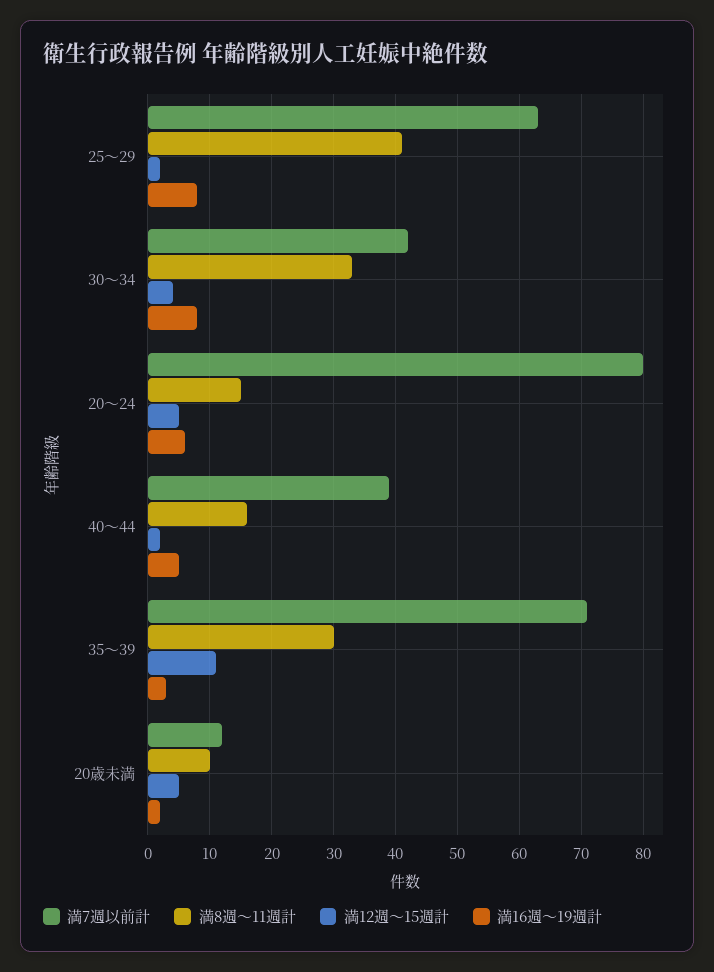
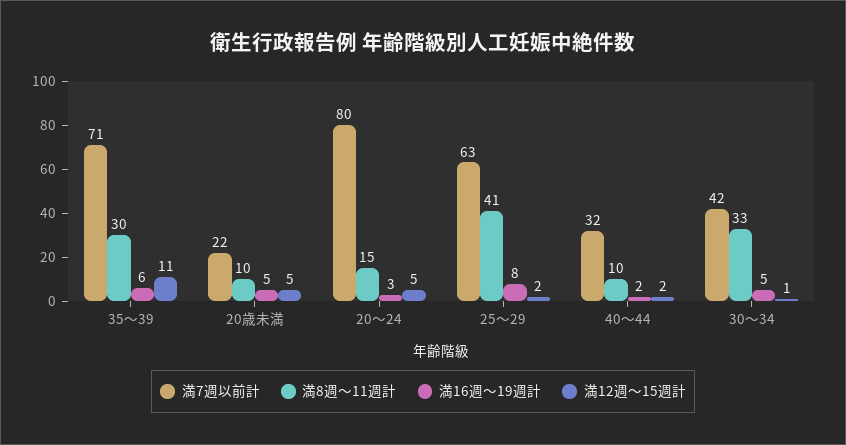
満12週～15週計, 30～34: 4 -> 1
満16週～19週計, 30～34: 8 -> 5
満16週～19週計, 20～24: 6 -> 3
満7週以前計, 40～44: 39 -> 32
満8週～11週計, 40～44: 16 -> 10
満16週～19週計, 40～44: 5 -> 2
満16週～19週計, 35～39: 3 -> 6
満7週以前計, 20歳未満: 12 -> 22
満16週～19週計, 20歳未満: 2 -> 5

